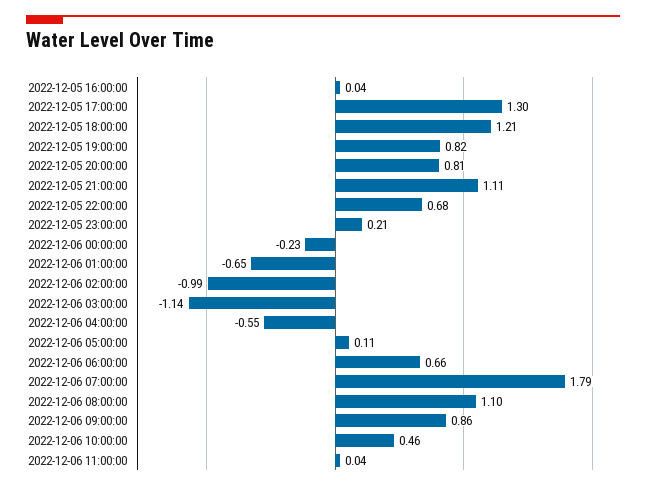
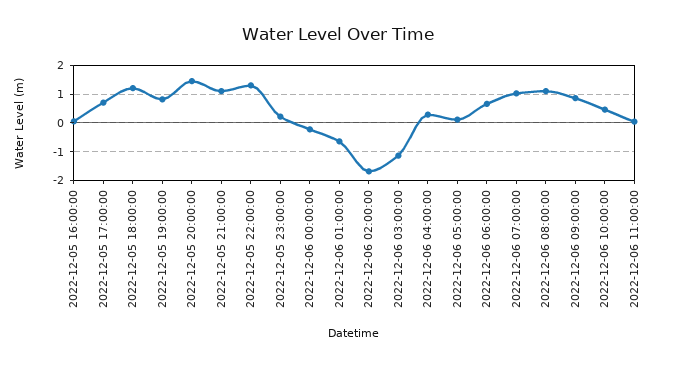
2022-12-05 17:00:00: 1.3 -> 0.75
2022-12-05 20:00:00: 0.81 -> 1.5
2022-12-05 22:00:00: 0.68 -> 1.25
2022-12-06 02:00:00: -0.99 -> -1.75
2022-12-06 04:00:00: -0.55 -> 0.25
2022-12-06 07:00:00: 1.79 -> 1

